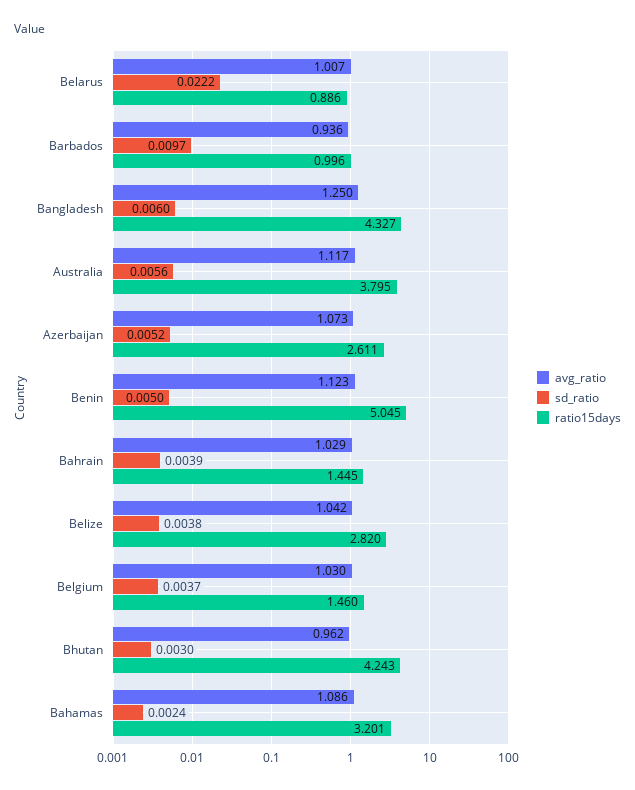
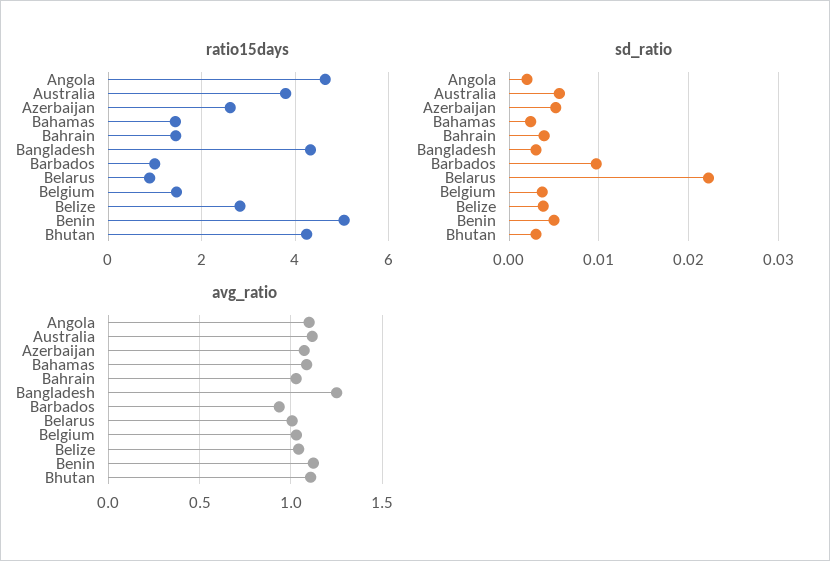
sd_ratio, Bangladesh: 0.006 -> 0.003
avg_ratio, Bhutan: 0.962 -> 1.1
ratio15days, Bahamas: 3.201 -> 1.4
ratio15days, Angola: none -> 4.6
sd_ratio, Angola: none -> 0.002
avg_ratio, Angola: none -> 1.1

